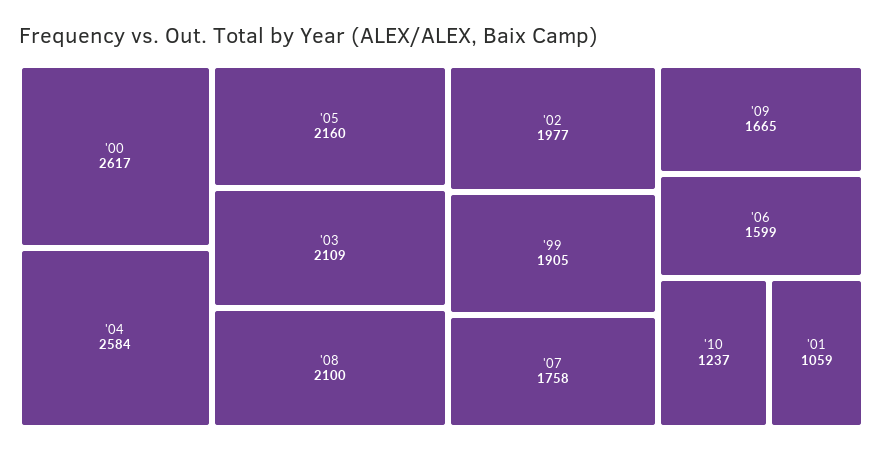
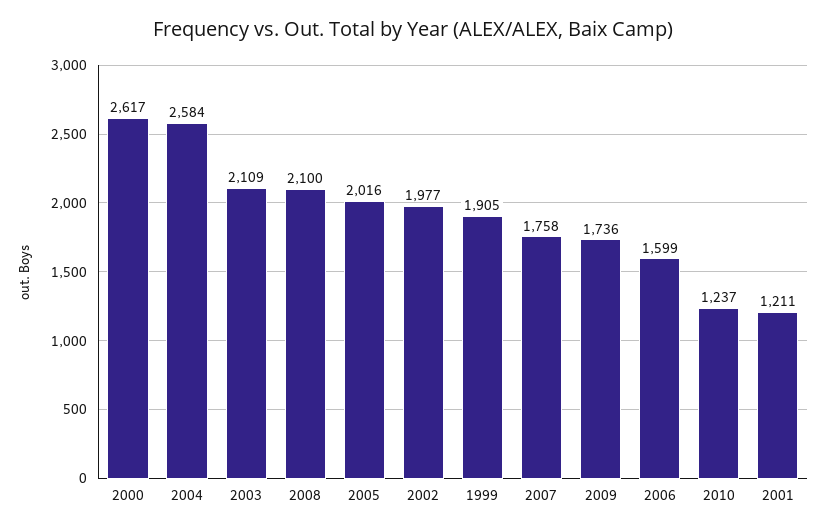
'05: 2160 -> 2016
'09: 1665 -> 1736
'01: 1059 -> 1211

